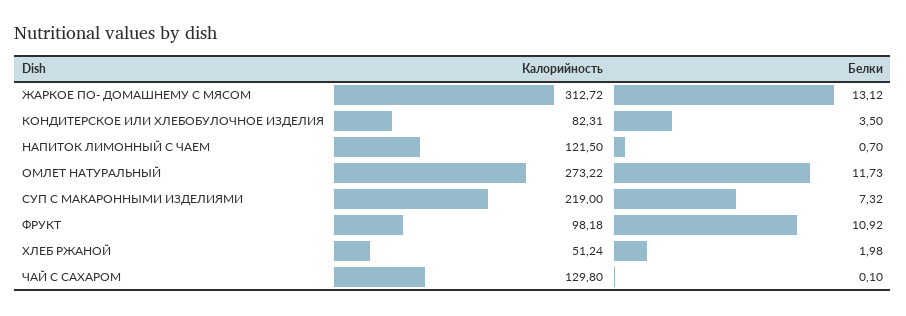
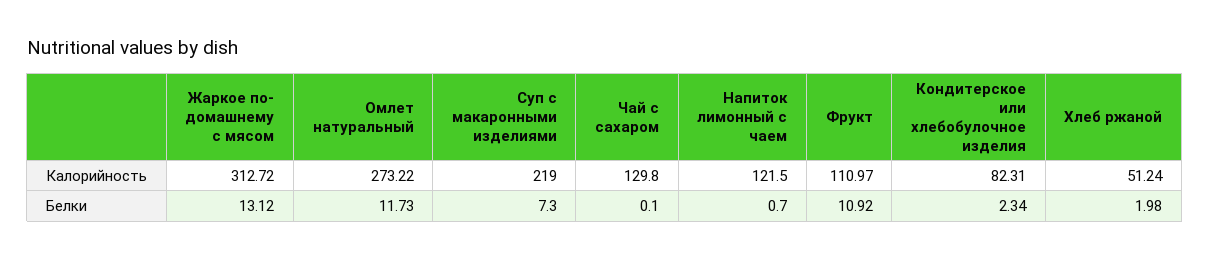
Белки, КОНДИТЕРСКОЕ ИЛИ ХЛЕБОБУЛОЧНОЕ ИЗДЕЛИЯ: 3.5 -> 2.34
Белки, СУП С МАКАРОННЫМИ ИЗДЕЛИЯМИ: 7.32 -> 7.3
Калорийность, ФРУКТ: 98.18 -> 110.97

